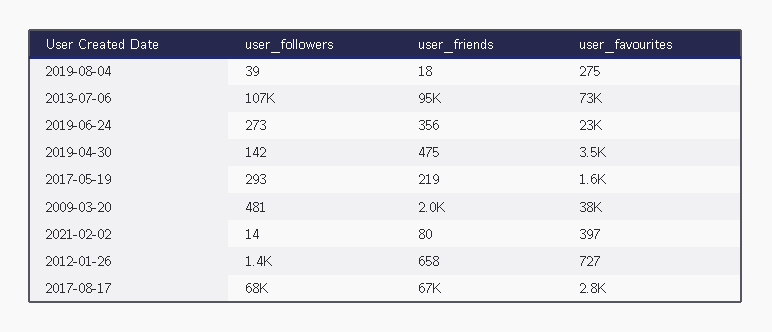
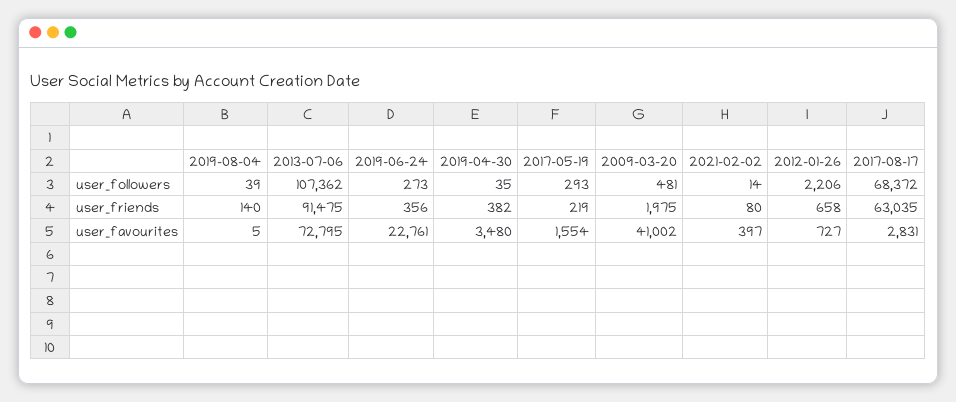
user_friends, 2019-08-04: 18 -> 140
user_favourites, 2019-08-04: 275 -> 5
user_friends, 2013-07-06: 95000 -> 91475
user_followers, 2019-04-30: 142 -> 35
user_friends, 2019-04-30: 475 -> 382
user_favourites, 2009-03-20: 38000 -> 41002
user_followers, 2012-01-26: 1400 -> 2206
user_friends, 2017-08-17: 67000 -> 63035

